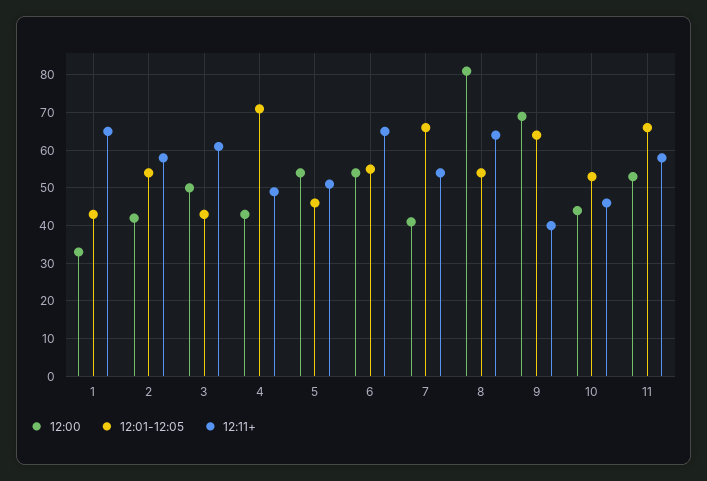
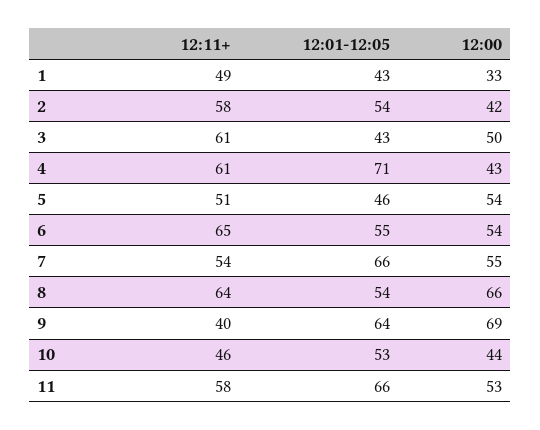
12:11+, 1: 65 -> 49
12:11+, 4: 50 -> 61
12:00, 7: 40 -> 55
12:00, 8: 80 -> 66

